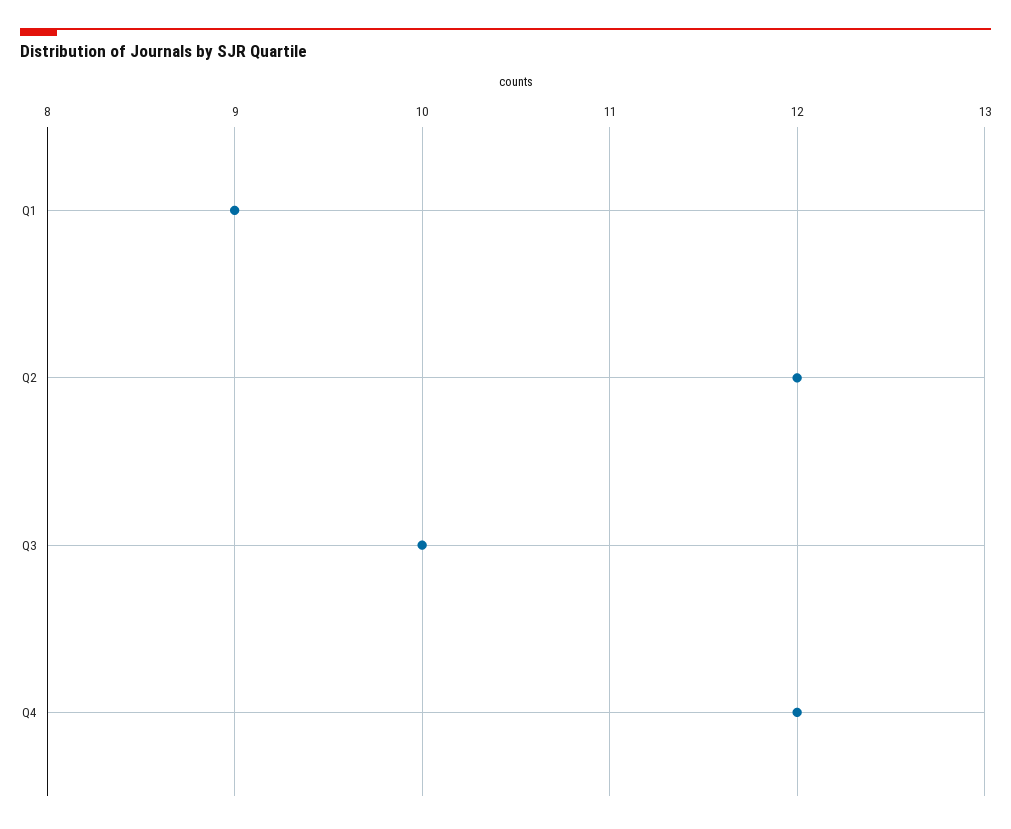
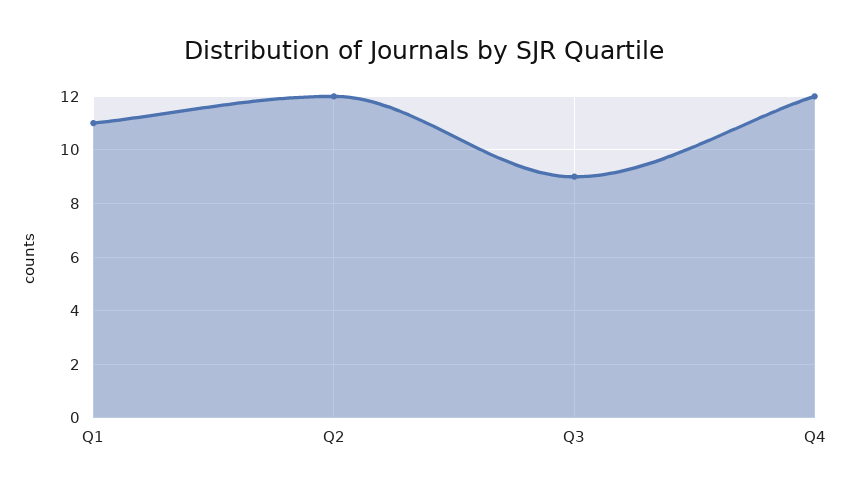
Q1: 9 -> 11
Q3: 10 -> 9

